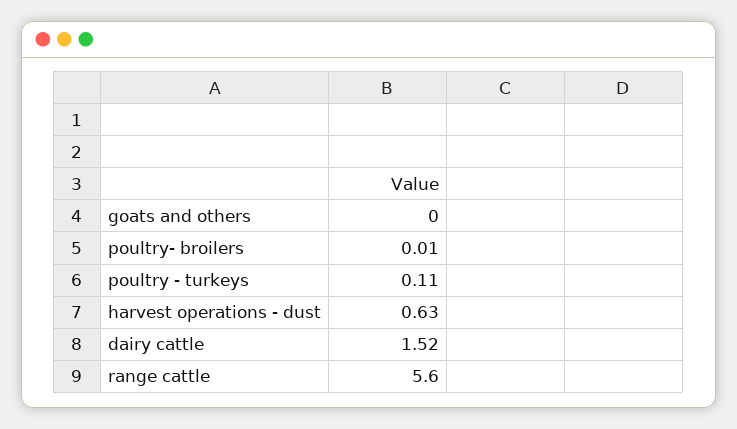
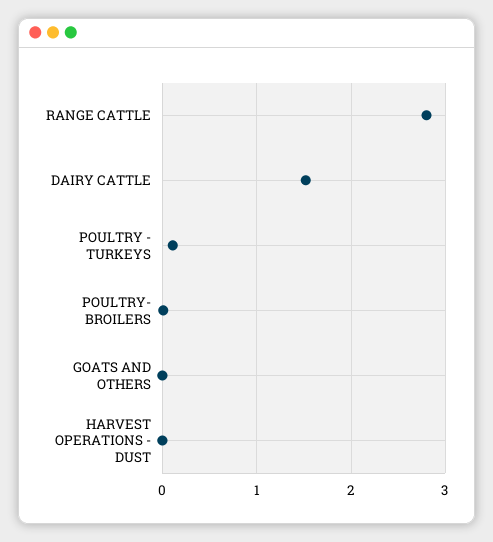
harvest operations - dust: 0.63 -> 0
range cattle: 5.6 -> 2.8

